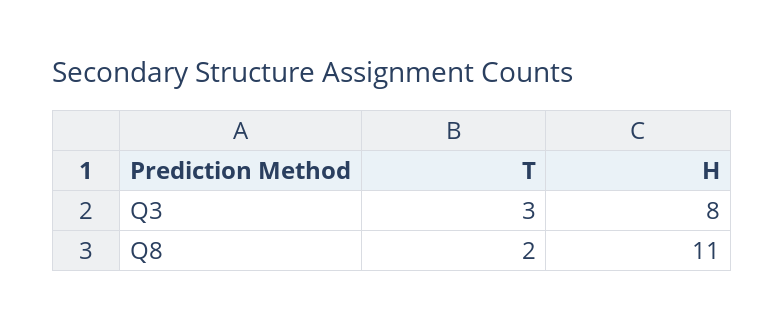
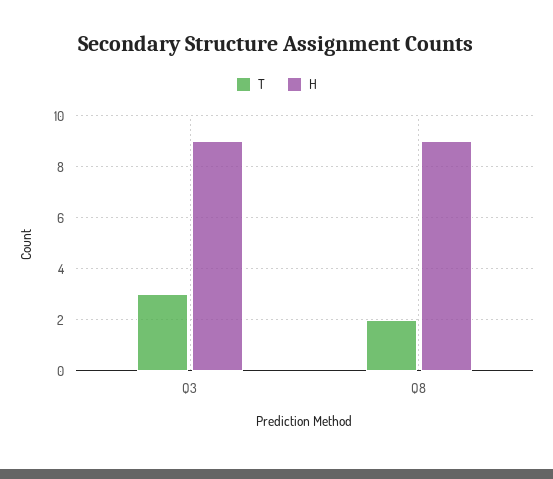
H, Q3: 8 -> 9
H, Q8: 11 -> 9

